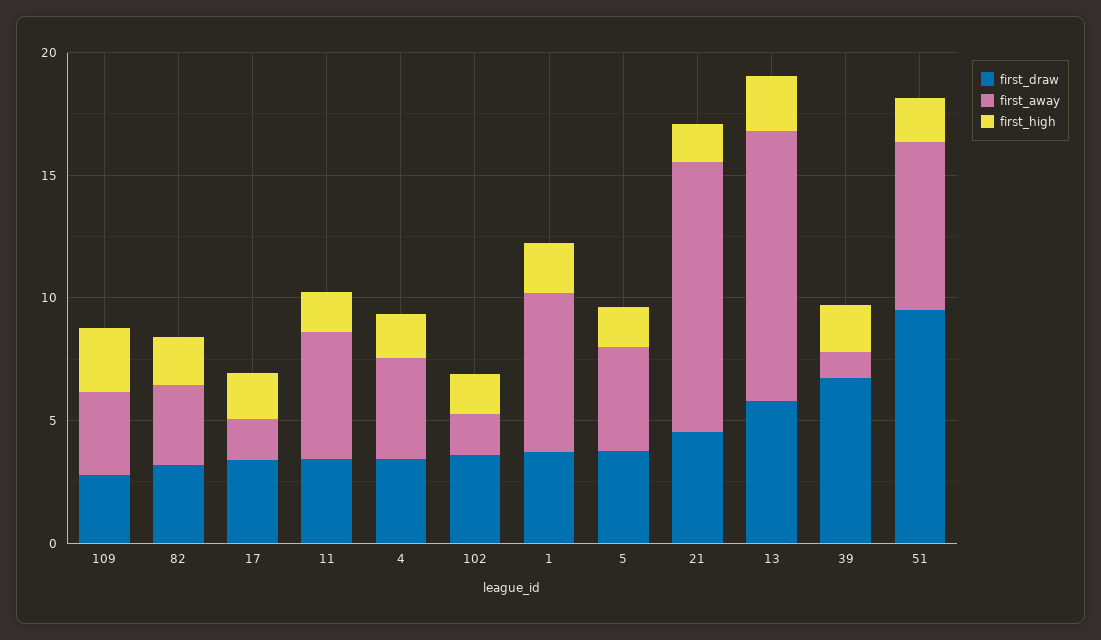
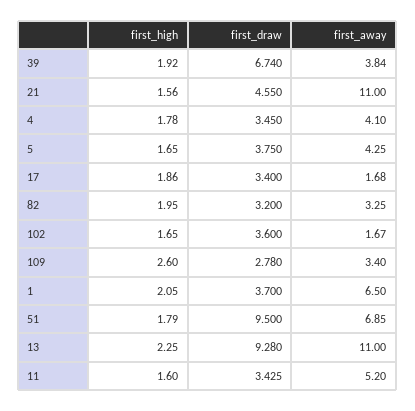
first_draw, 13: 6 -> 9.28
first_away, 39: 1 -> 3.84

